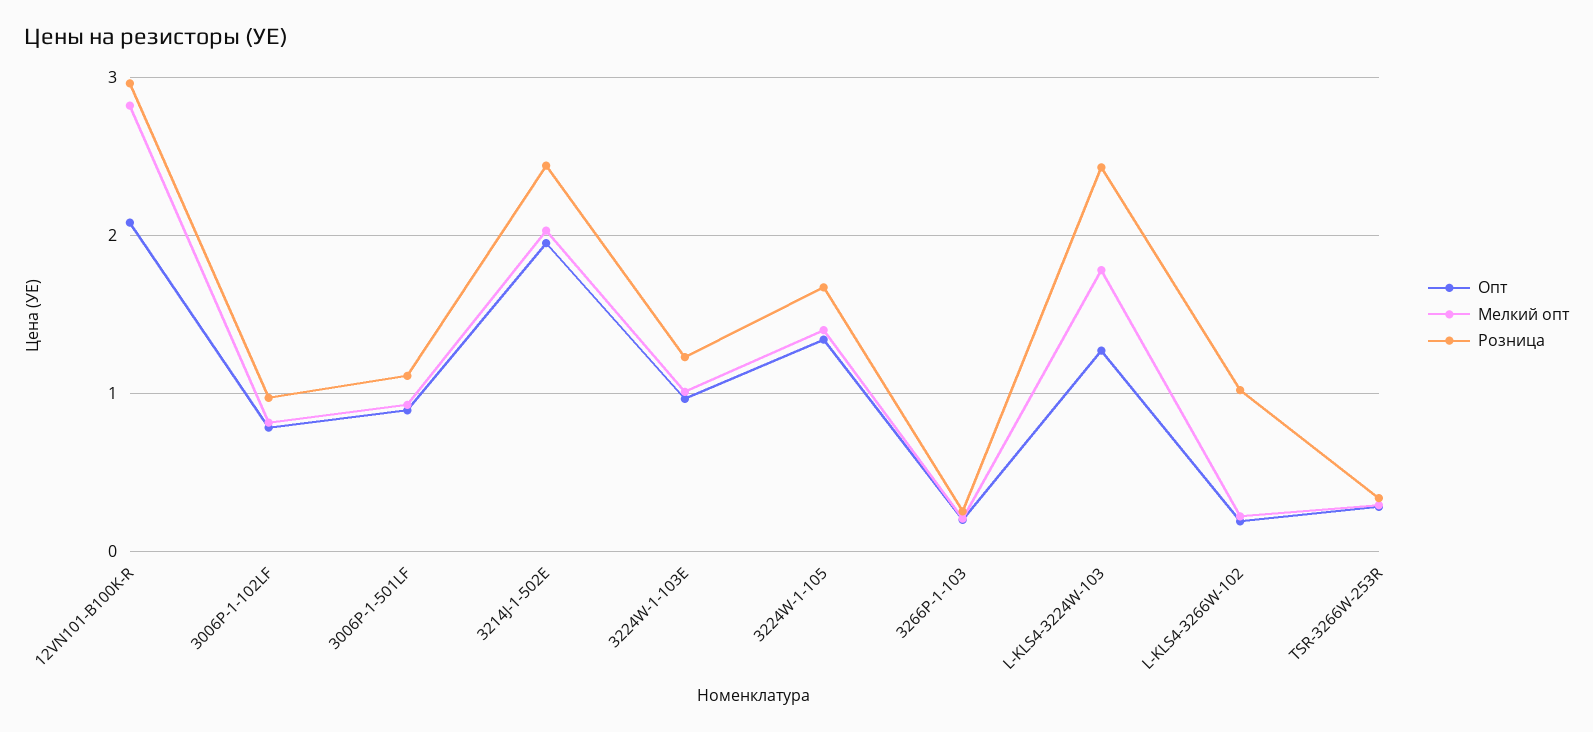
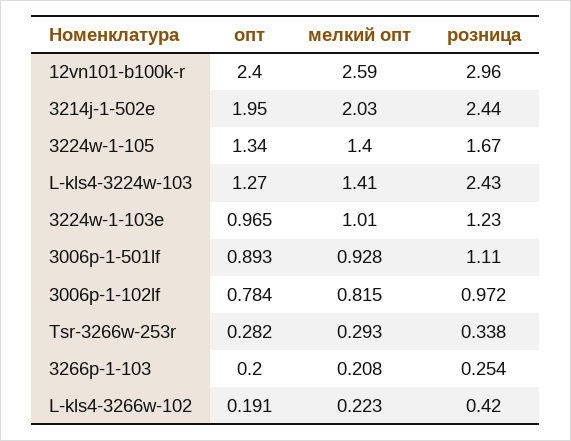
Опт, 12VN101-B100K-R: 2.1 -> 2.4
Мелкий опт, 12VN101-B100K-R: 2.8 -> 2.59
Мелкий опт, L-KLS4-3224W-103: 1.8 -> 1.41
Розница, L-KLS4-3266W-102: 1 -> 0.42

